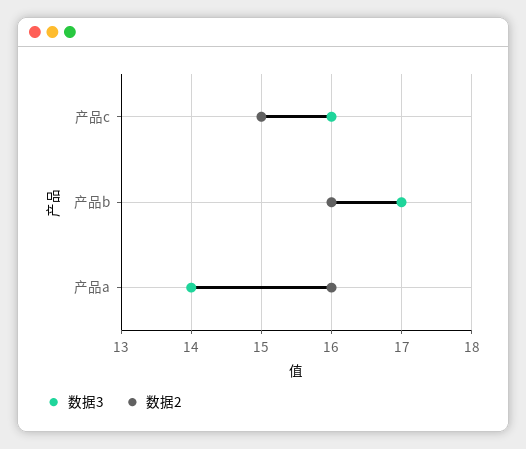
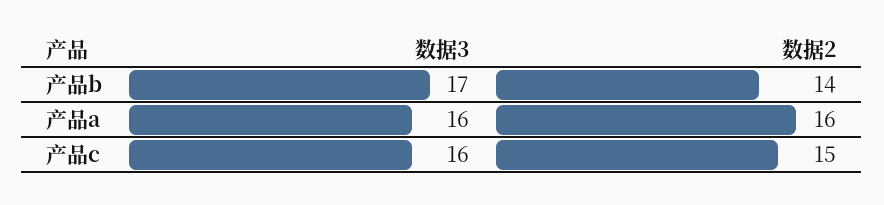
数据2, 产品b: 16 -> 14
数据3, 产品a: 14 -> 16

